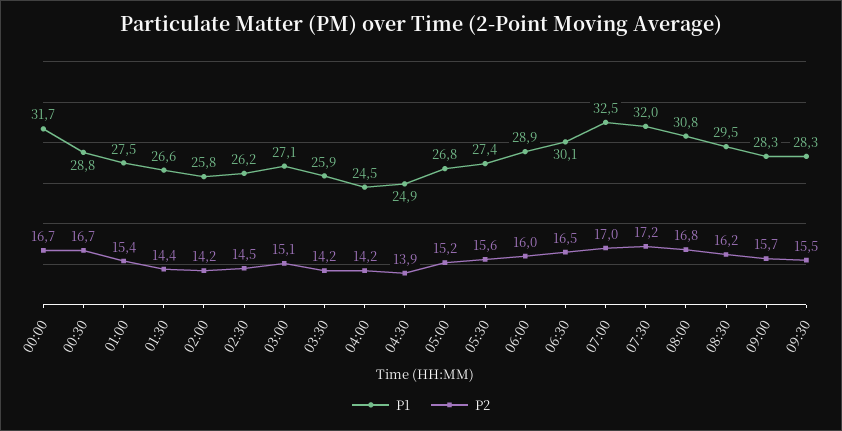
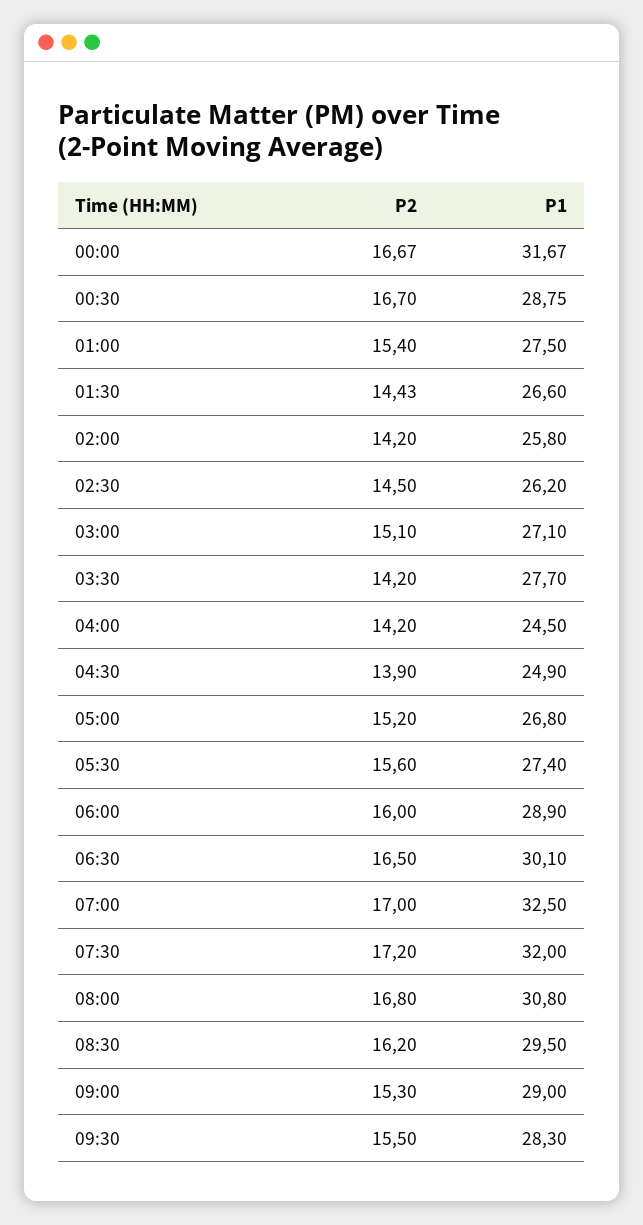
P1, 03:30: 25.9 -> 27.7
P1, 09:00: 28.3 -> 29
P2, 09:00: 15.7 -> 15.3

